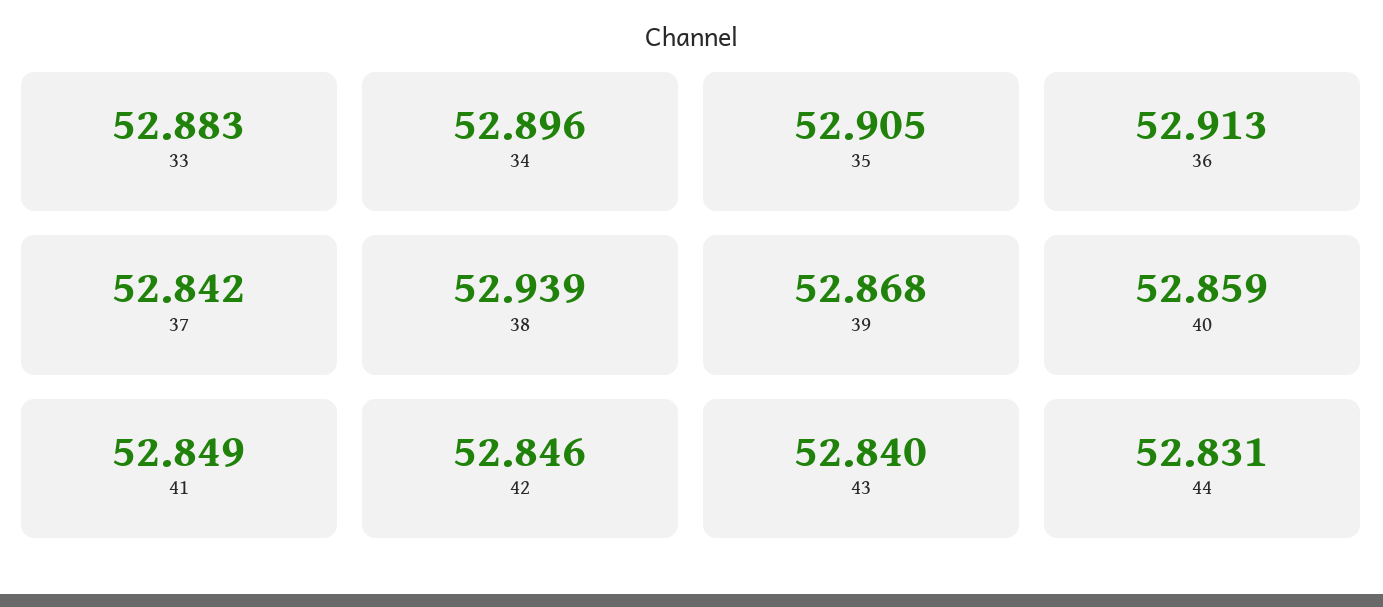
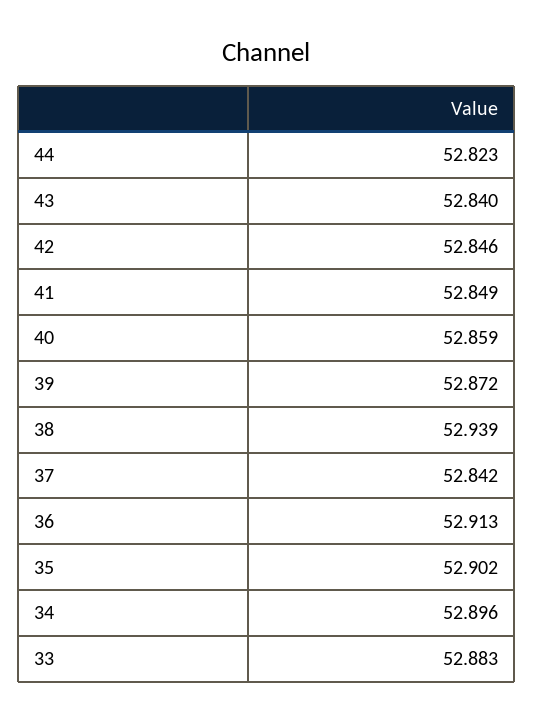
35: 52.905 -> 52.902
39: 52.868 -> 52.872
44: 52.831 -> 52.823

